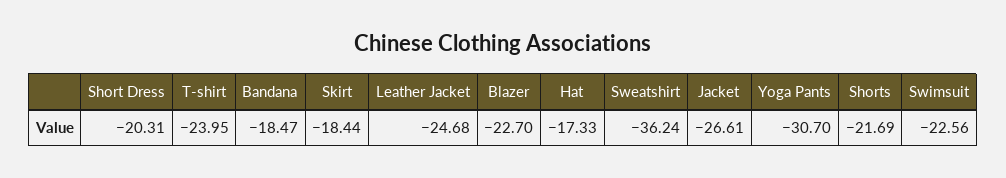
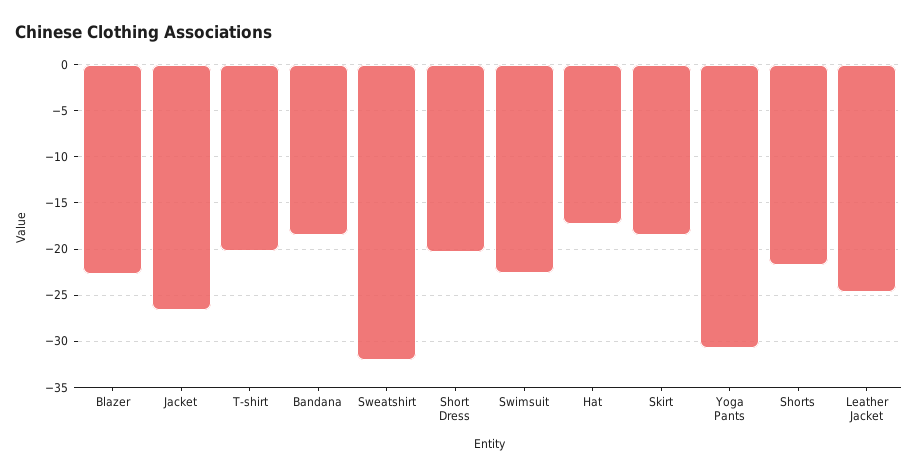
T-shirt: -23.95 -> -20
Sweatshirt: -36.24 -> -32

